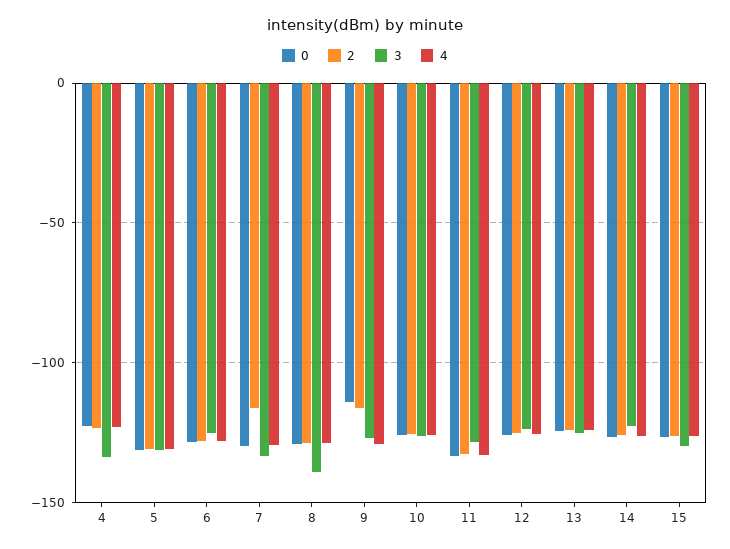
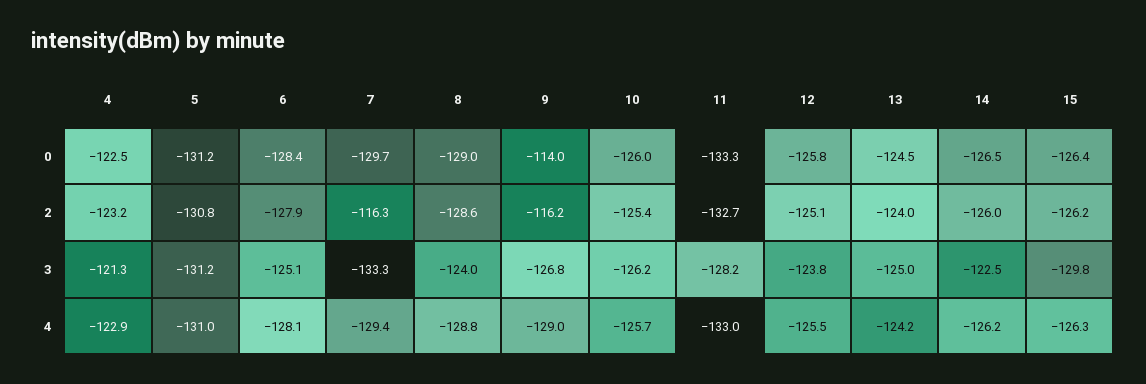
3, 4: -135 -> -121.3
3, 8: -140 -> -124

